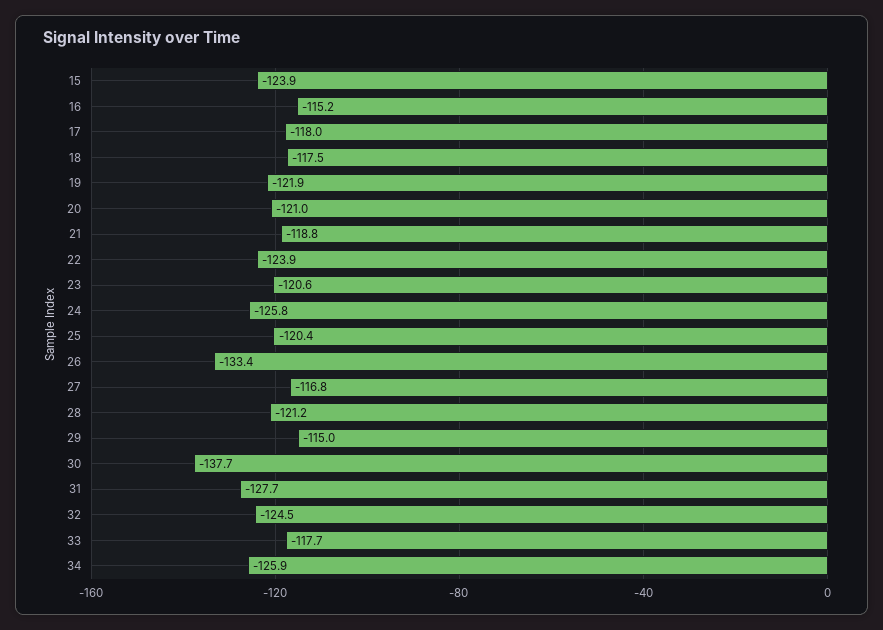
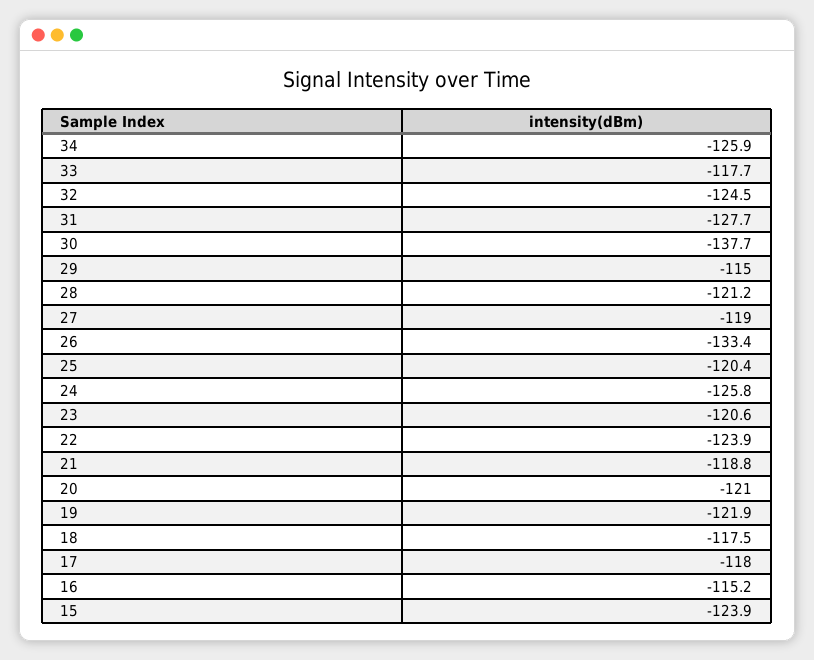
27: -116.8 -> -119

